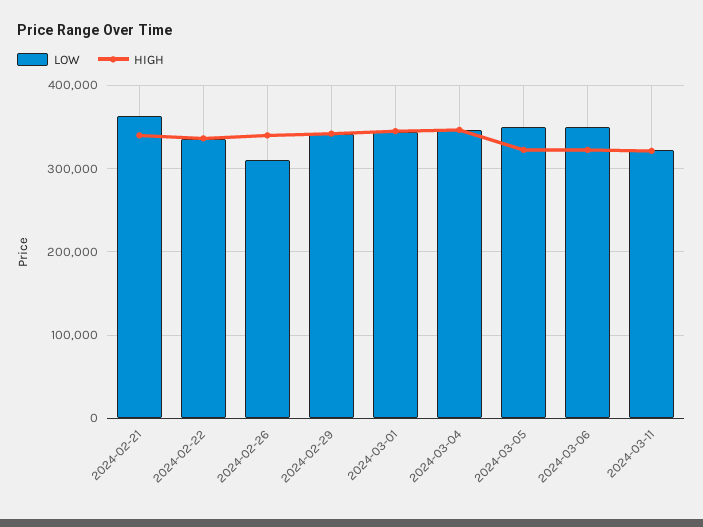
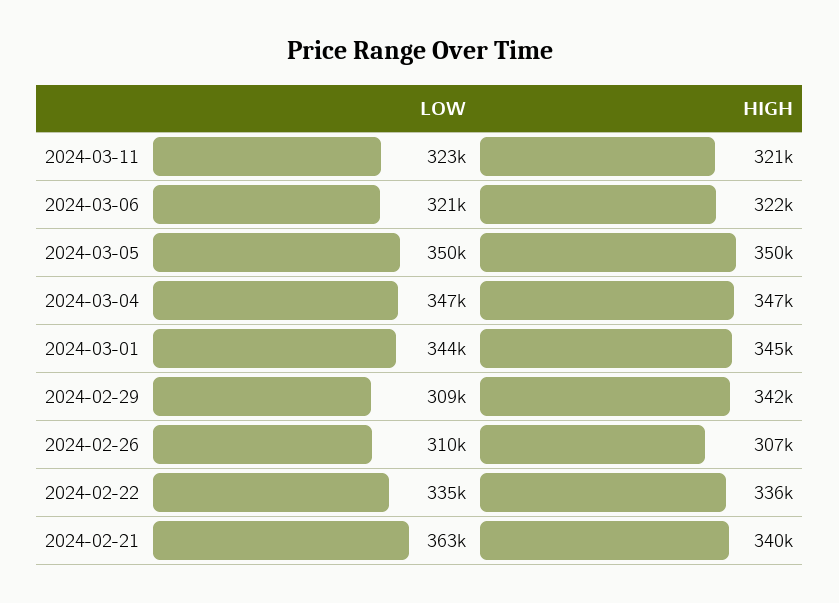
HIGH, 2024-02-26: 340000 -> 307000
LOW, 2024-02-29: 340000 -> 309000
HIGH, 2024-03-05: 320000 -> 350000
LOW, 2024-03-06: 350000 -> 321000

